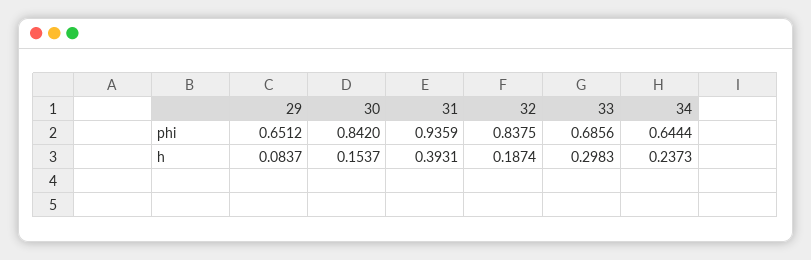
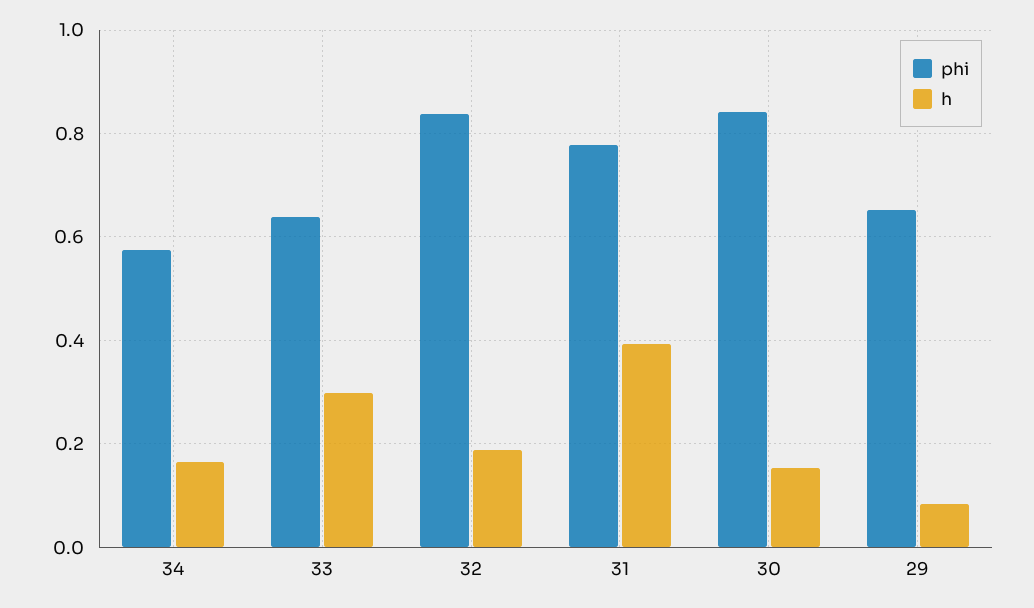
phi, 31: 0.9359 -> 0.78
phi, 33: 0.6856 -> 0.64
phi, 34: 0.6444 -> 0.58
h, 34: 0.2373 -> 0.16

